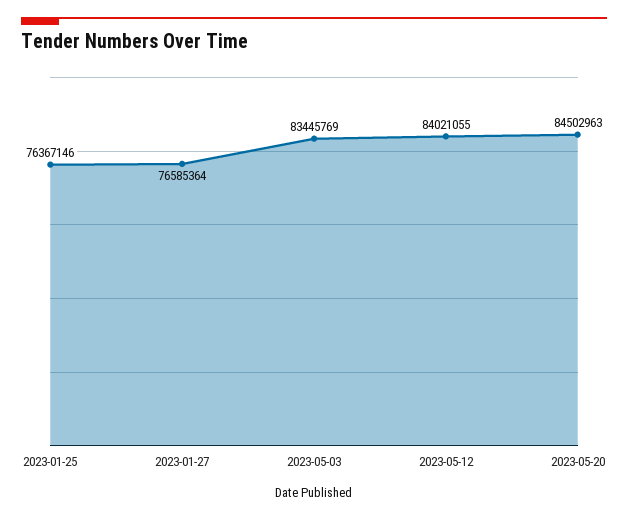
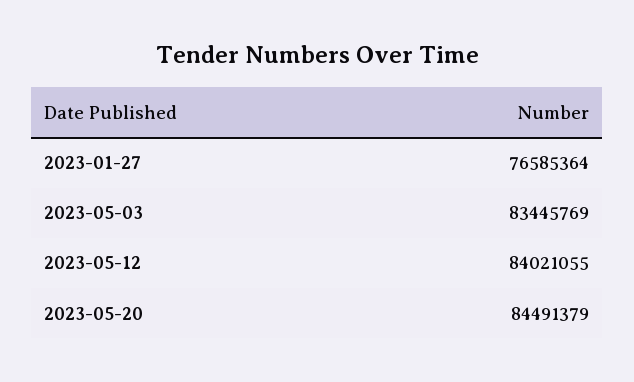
2023-01-25: 76367146 -> none
2023-05-20: 84502963 -> 84491379

